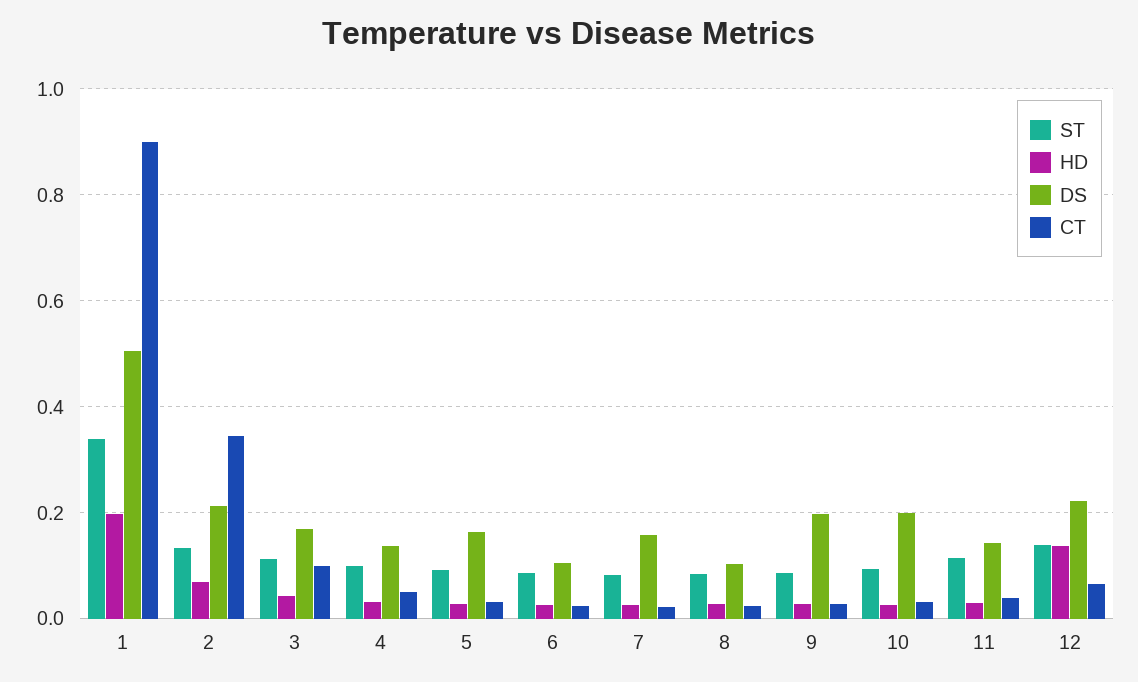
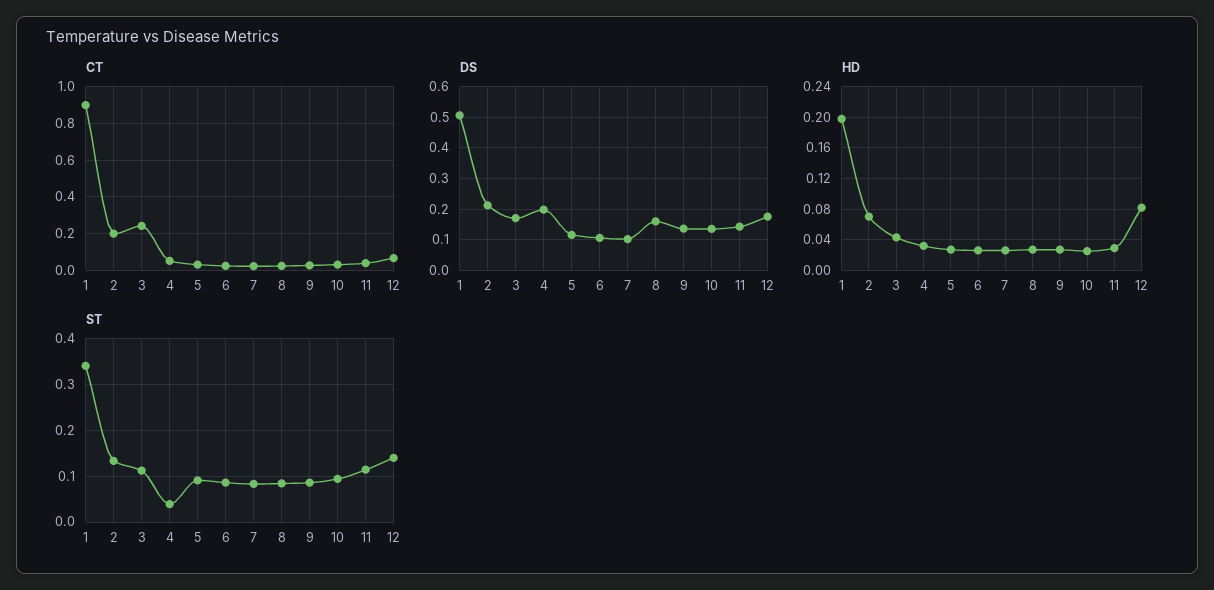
CT, 2: 0.34 -> 0.2
CT, 3: 0.1 -> 0.25
ST, 4: 0.1 -> 0.04
DS, 4: 0.14 -> 0.2
DS, 5: 0.16 -> 0.12
DS, 7: 0.16 -> 0.1
DS, 8: 0.1 -> 0.16
DS, 9: 0.2 -> 0.14
DS, 10: 0.2 -> 0.14
HD, 12: 0.14 -> 0.08
DS, 12: 0.22 -> 0.18

